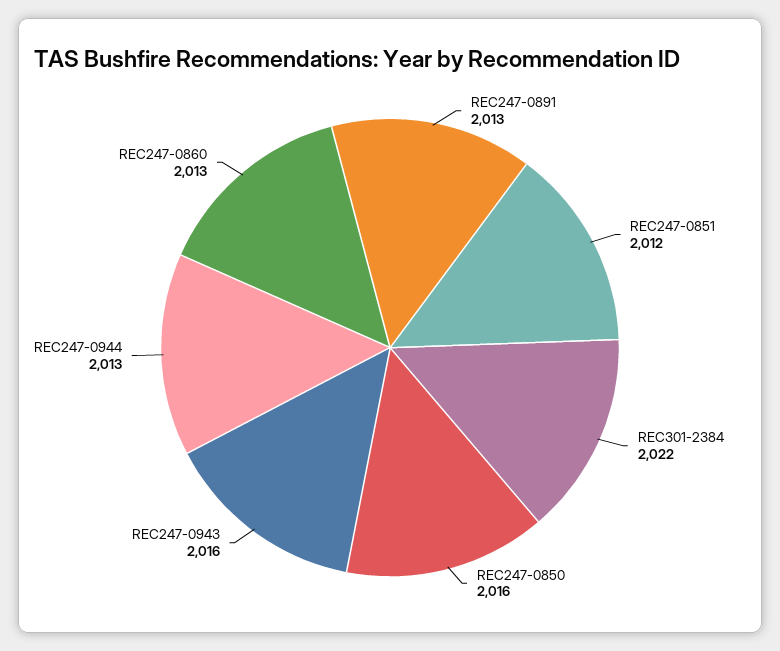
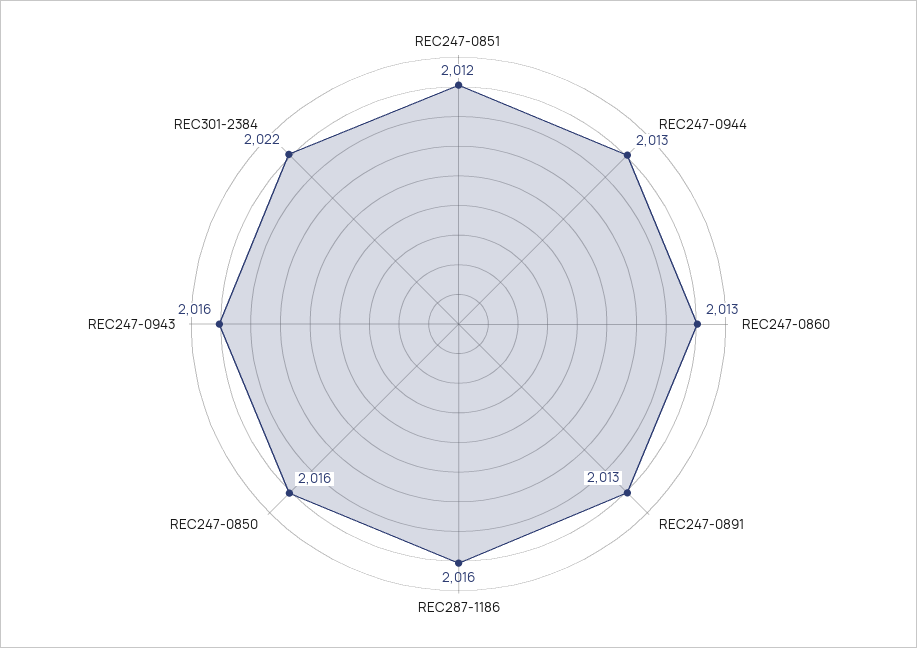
REC287-1186: none -> 2016

